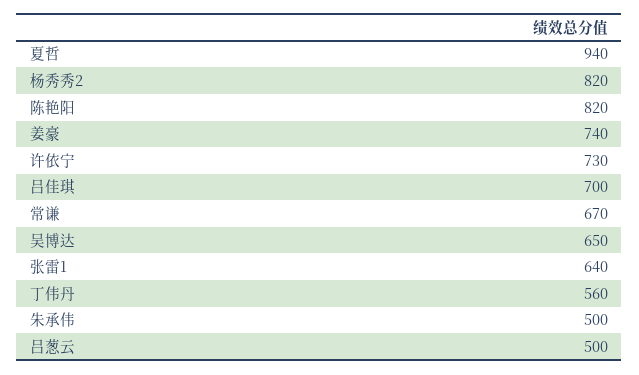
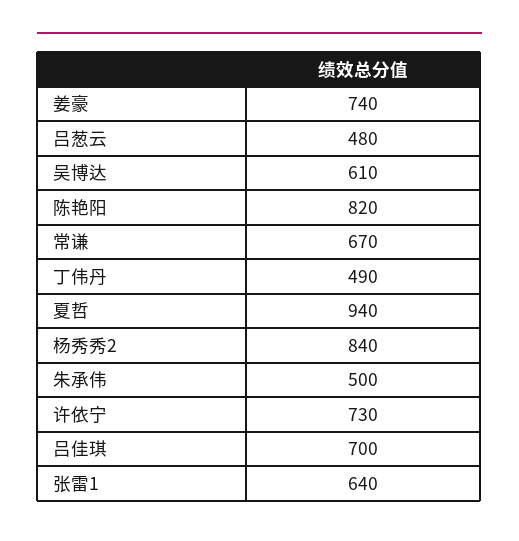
杨秀秀2: 820 -> 840
吴博达: 650 -> 610
丁伟丹: 560 -> 490
吕葱云: 500 -> 480

